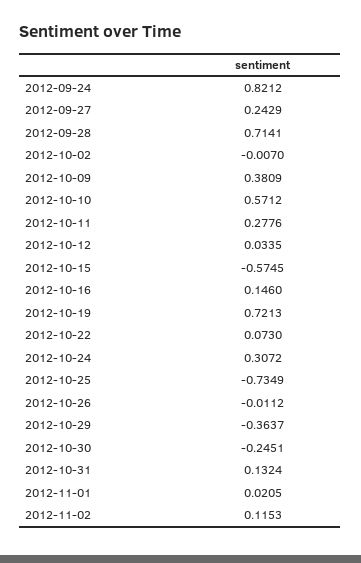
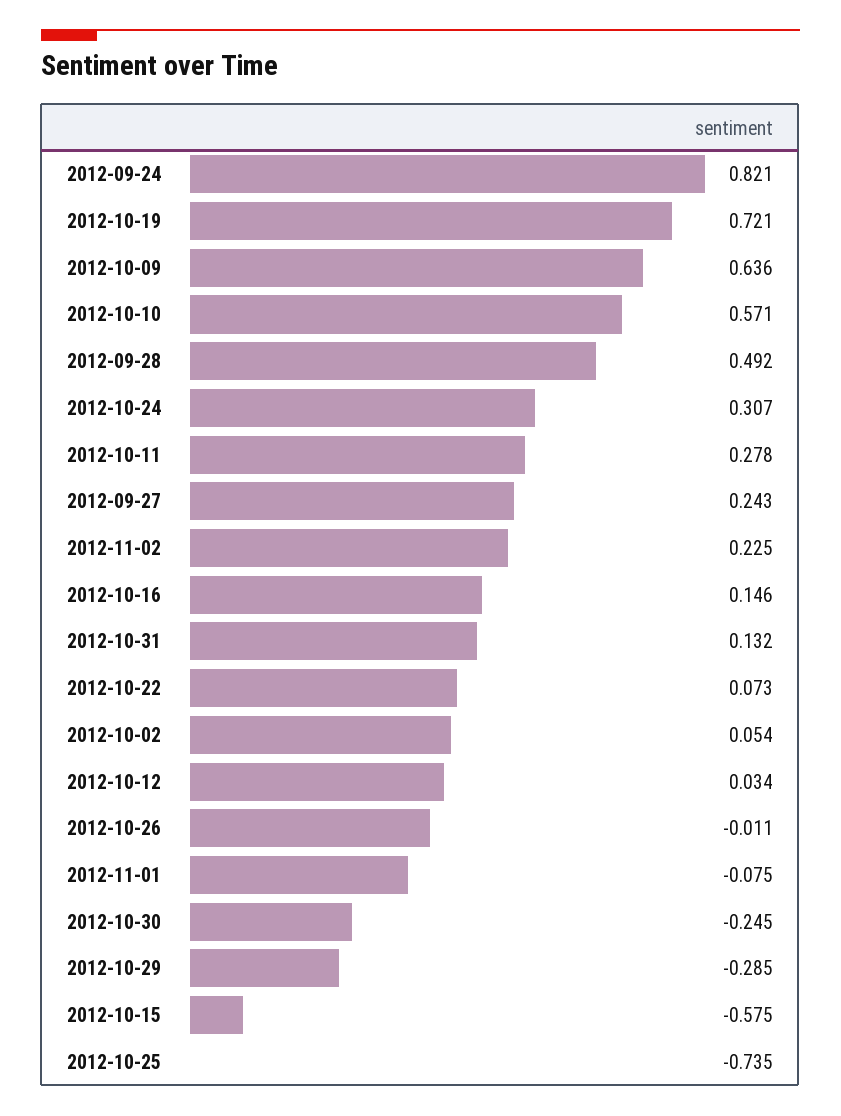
2012-09-28: 0.7141 -> 0.492
2012-10-02: -0.007 -> 0.054
2012-10-09: 0.3809 -> 0.636
2012-10-29: -0.3637 -> -0.285
2012-11-01: 0.0205 -> -0.075
2012-11-02: 0.1153 -> 0.225

